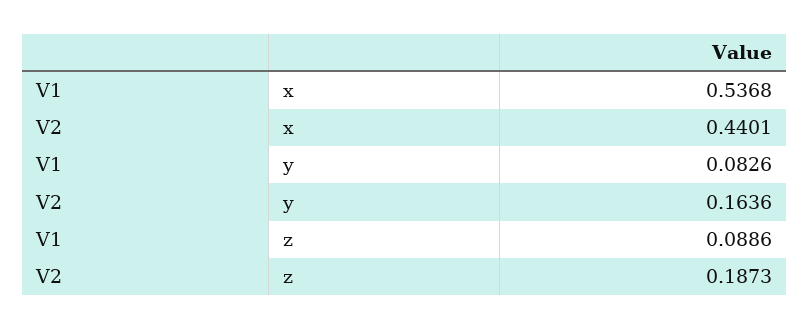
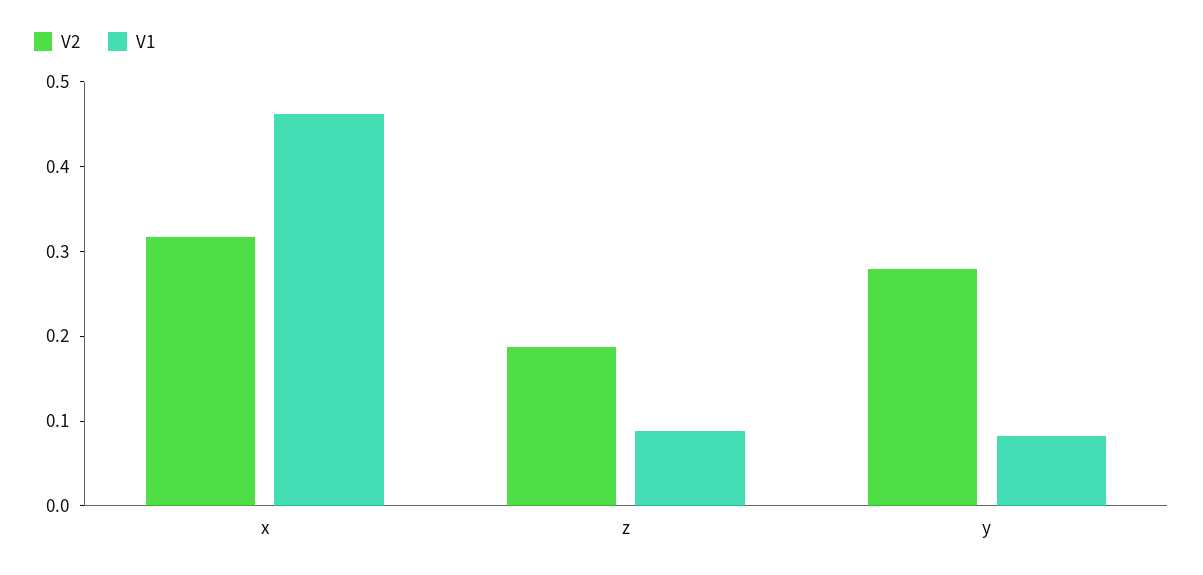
V1, x: 0.5368 -> 0.46
V2, x: 0.4401 -> 0.32
V2, y: 0.1636 -> 0.28

